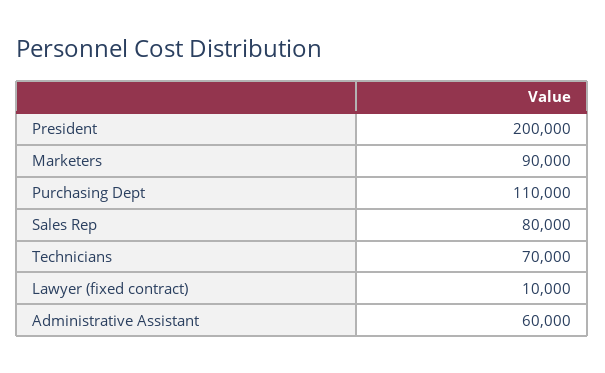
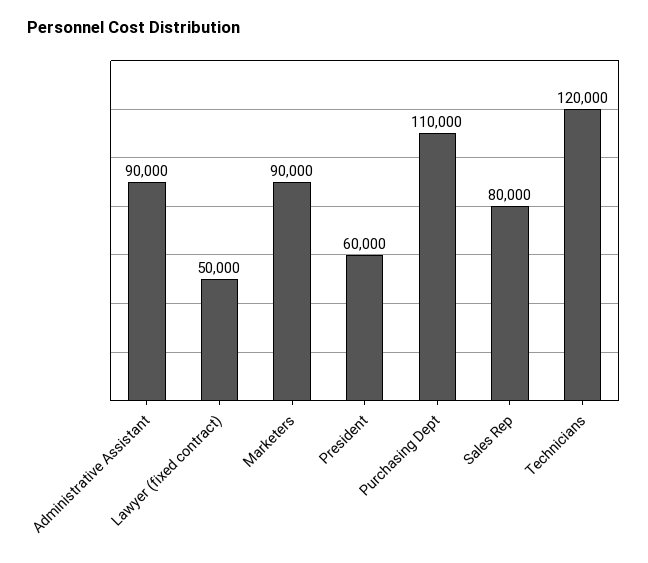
President: 200000 -> 60000
Technicians: 70000 -> 120000
Lawyer (fixed contract): 10000 -> 50000
Administrative Assistant: 60000 -> 90000

